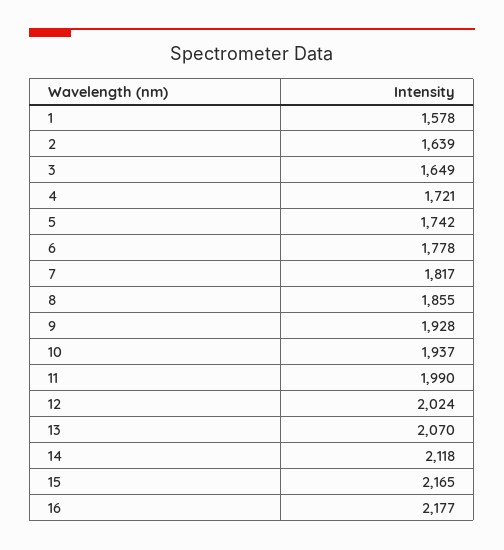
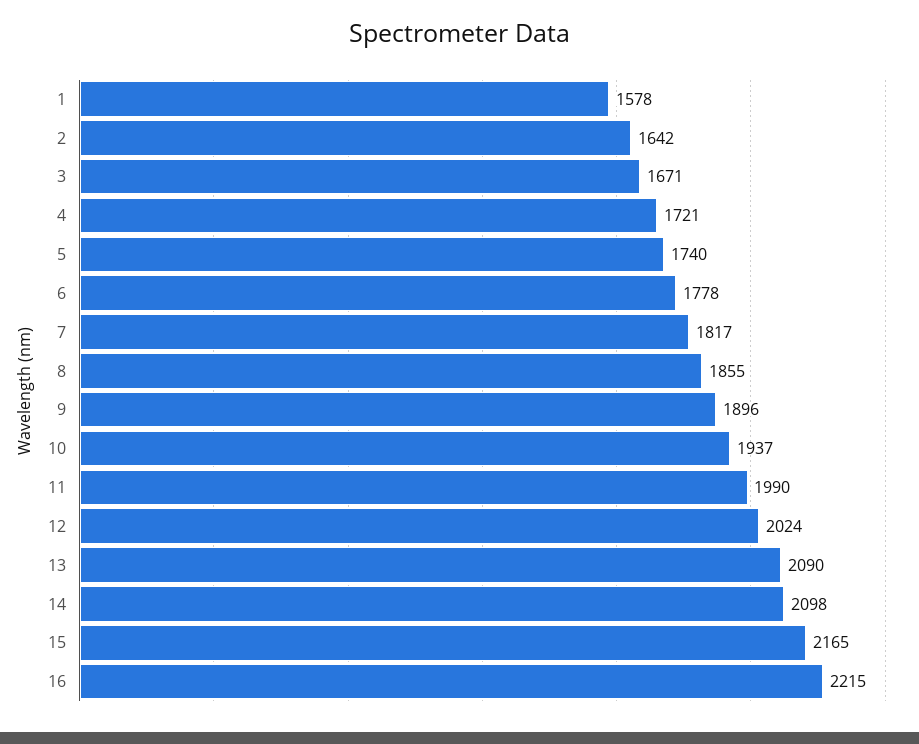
2: 1639 -> 1642
3: 1649 -> 1671
5: 1742 -> 1740
9: 1928 -> 1896
13: 2070 -> 2090
14: 2118 -> 2098
16: 2177 -> 2215

